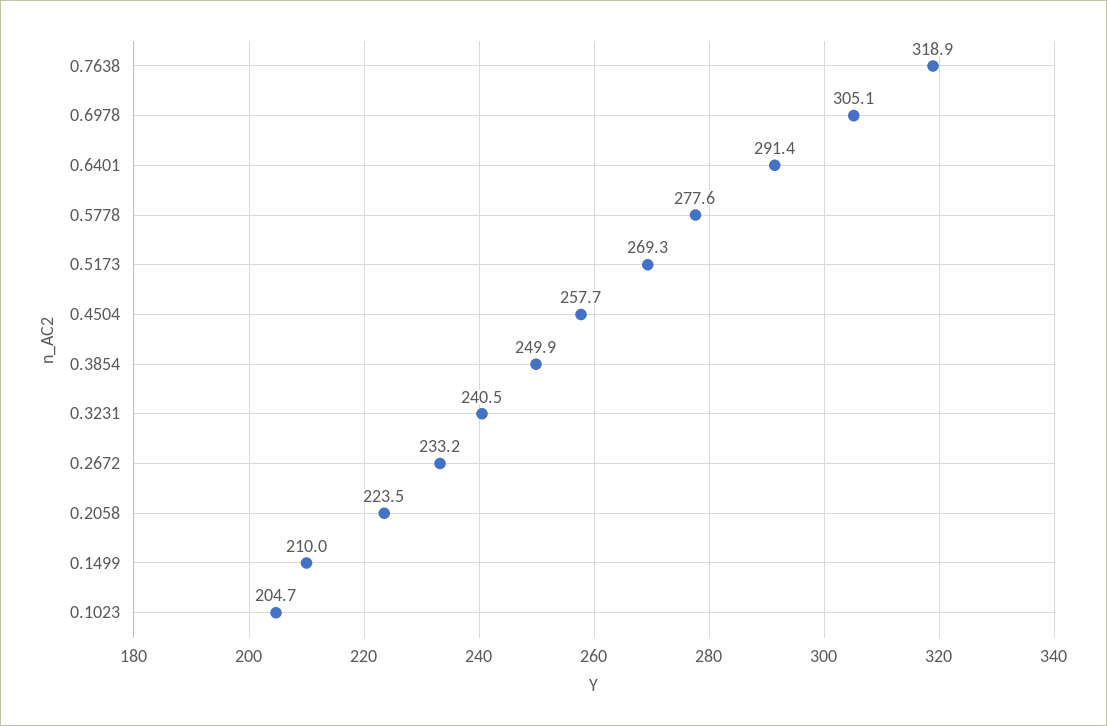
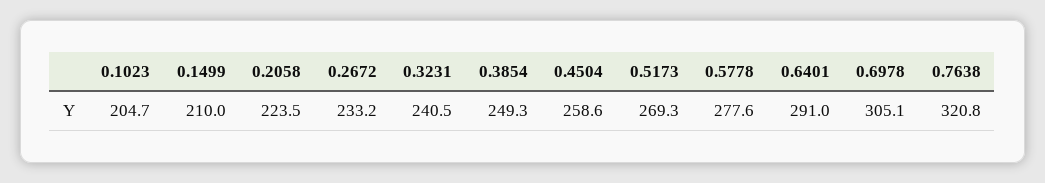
0.7638: 318.9 -> 320.8
0.6401: 291.4 -> 291
0.4504: 257.7 -> 258.6
0.3854: 249.9 -> 249.3

